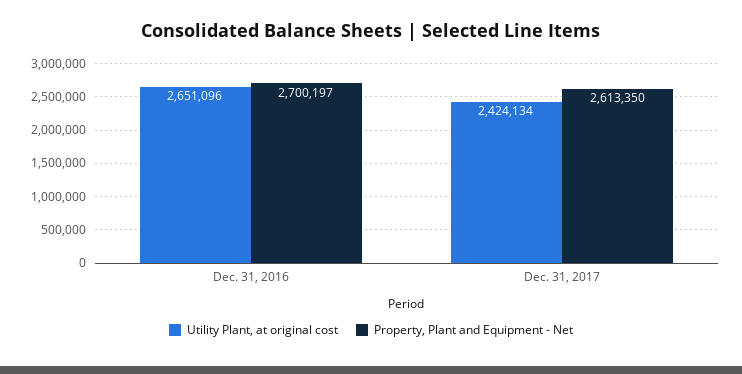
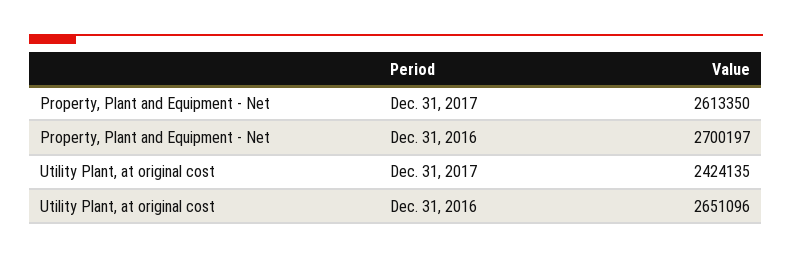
Utility Plant, at original cost, Dec. 31, 2017: 2424134 -> 2424135

